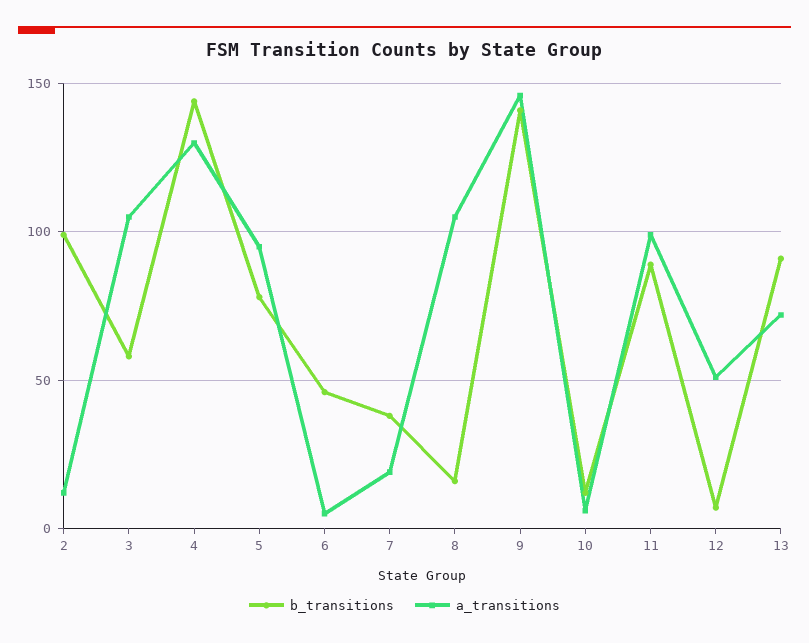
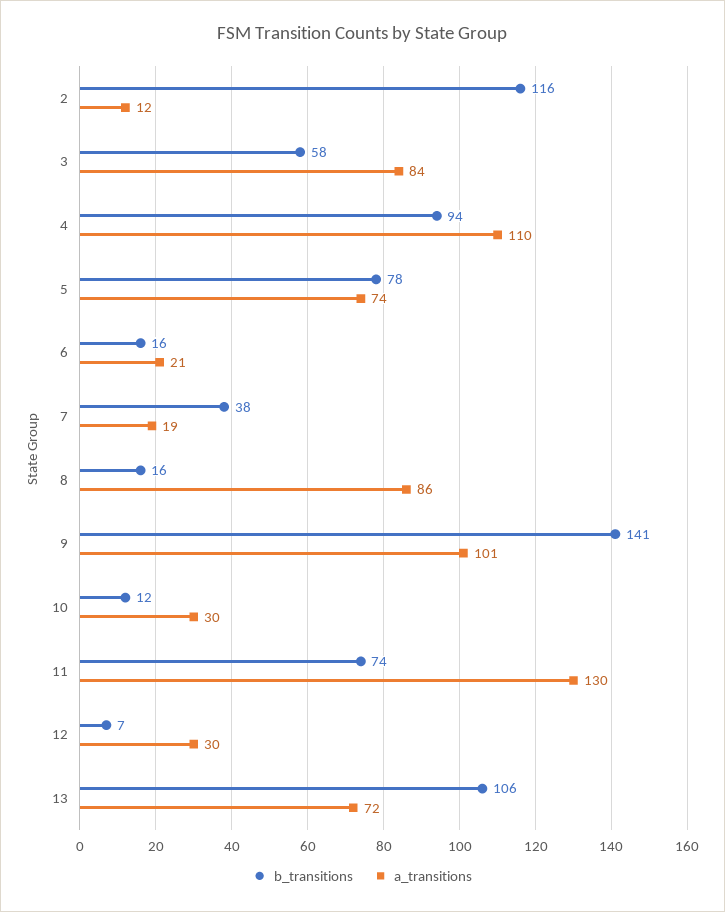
b_transitions, 2: 100 -> 116
a_transitions, 3: 105 -> 84
b_transitions, 4: 145 -> 94
a_transitions, 4: 130 -> 110
a_transitions, 5: 95 -> 74
b_transitions, 6: 45 -> 16
a_transitions, 6: 5 -> 21
a_transitions, 8: 105 -> 86
a_transitions, 9: 145 -> 101
a_transitions, 10: 5 -> 30
b_transitions, 11: 90 -> 74
a_transitions, 11: 100 -> 130
a_transitions, 12: 50 -> 30
b_transitions, 13: 90 -> 106

